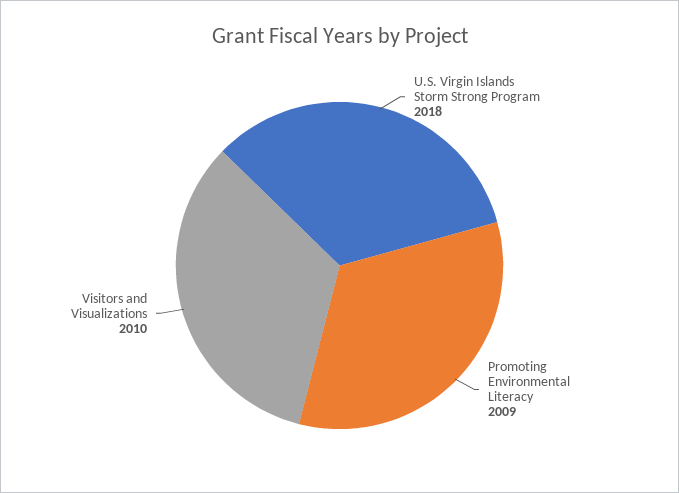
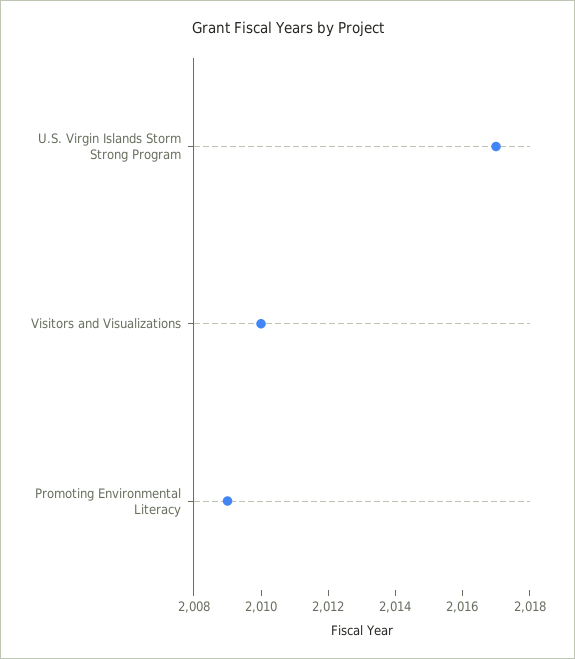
U.S. Virgin Islands Storm Strong Program: 2018 -> 2017

